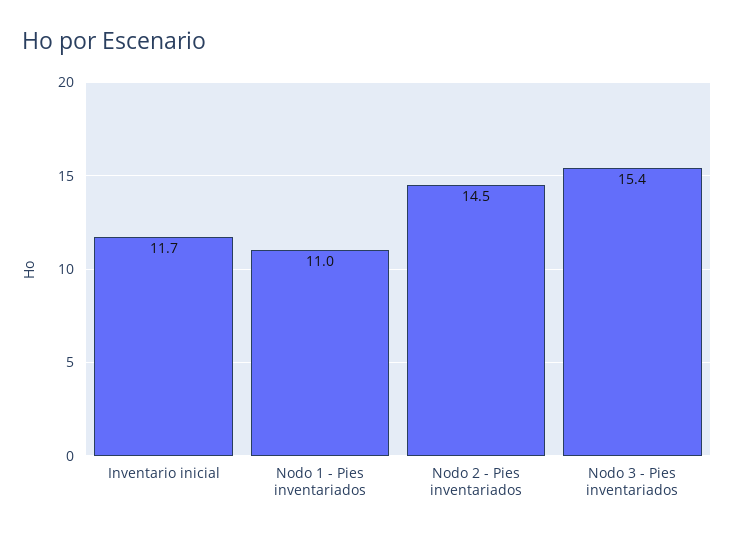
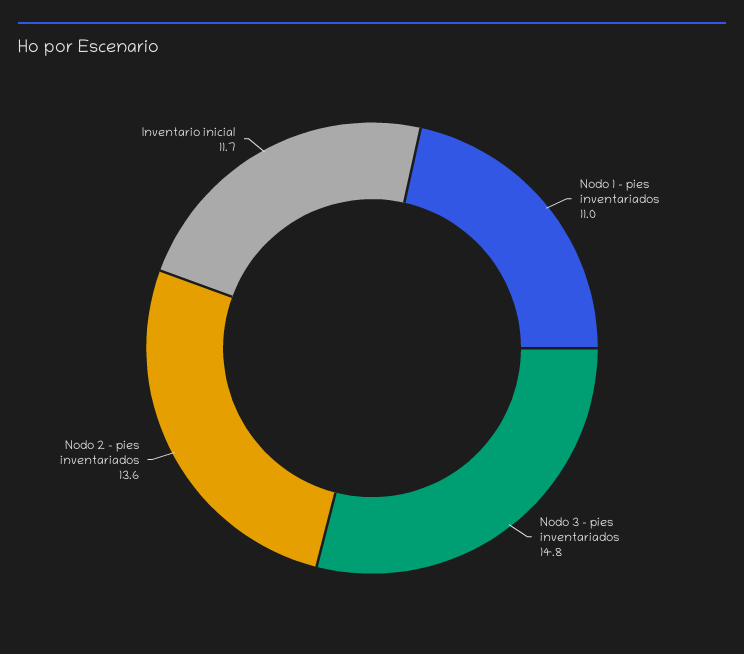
Nodo 2 - Pies inventariados: 14.5 -> 13.6
Nodo 3 - Pies inventariados: 15.4 -> 14.8

